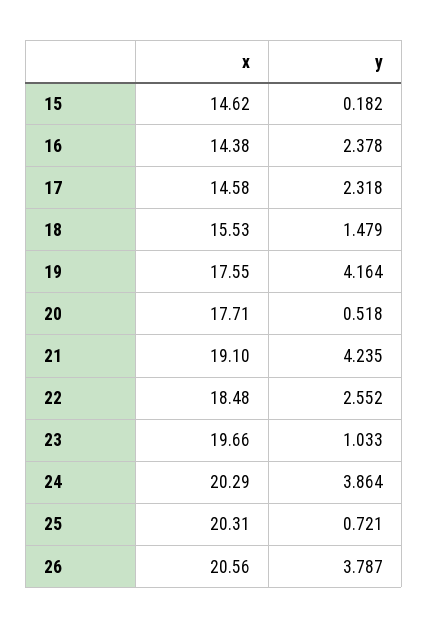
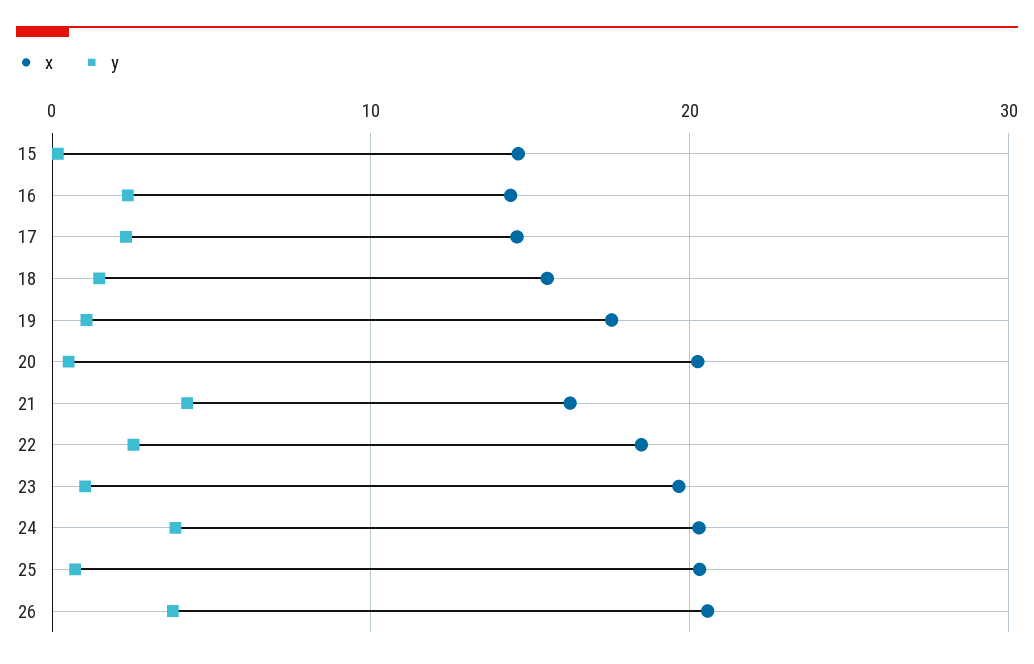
y, 19: 4.164 -> 1
x, 20: 17.71 -> 20
x, 21: 19.1 -> 16

